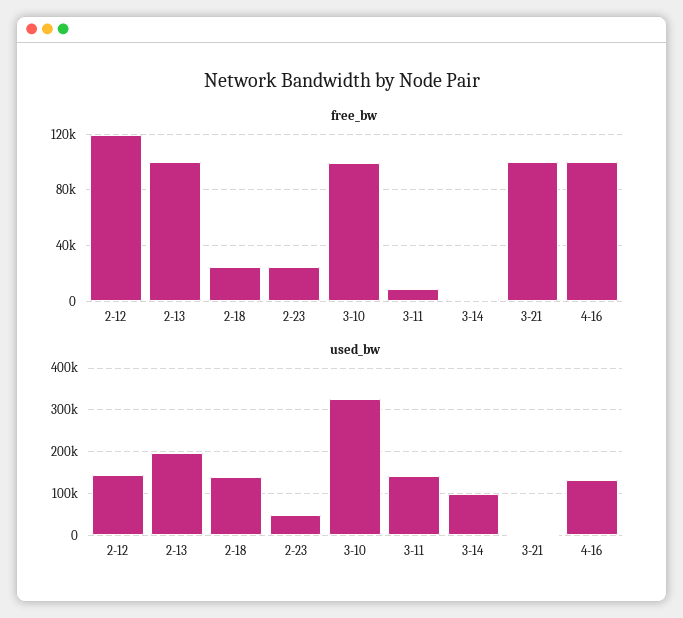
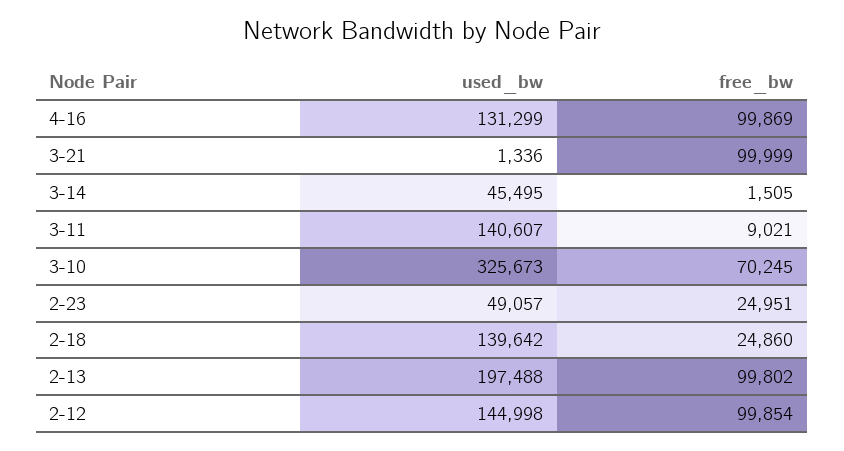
free_bw, 2-12: 120000 -> 99854
free_bw, 3-10: 100000 -> 70245
used_bw, 3-14: 100000 -> 45495

